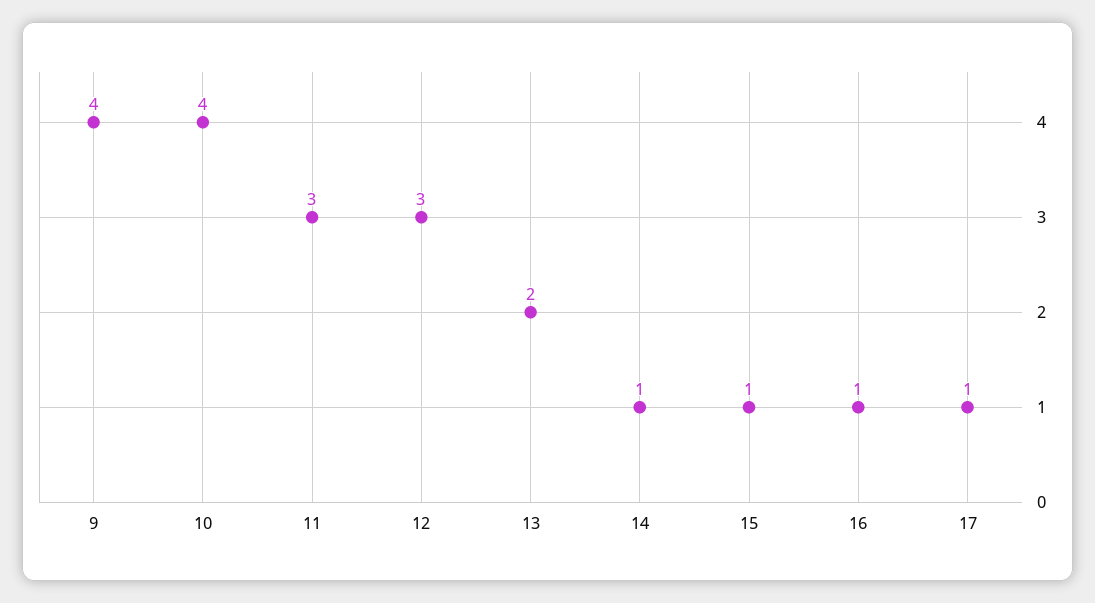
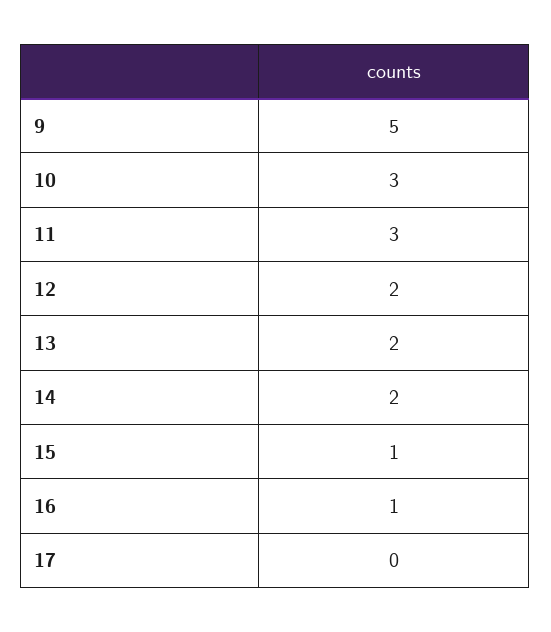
9: 4 -> 5
10: 4 -> 3
12: 3 -> 2
14: 1 -> 2
17: 1 -> 0

